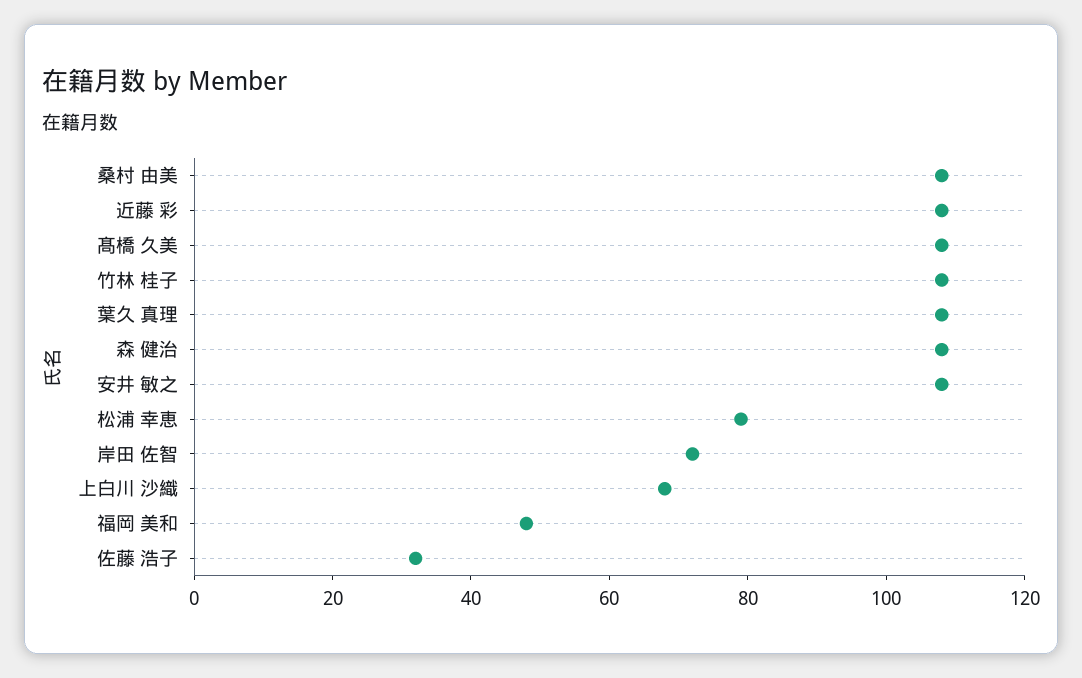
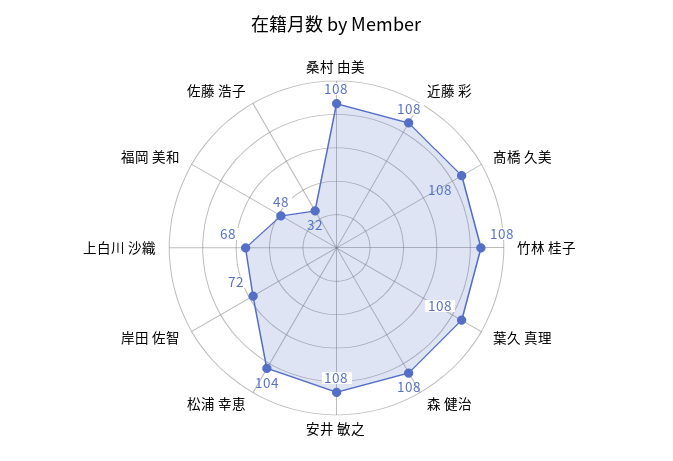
松浦 幸恵: 80 -> 104

